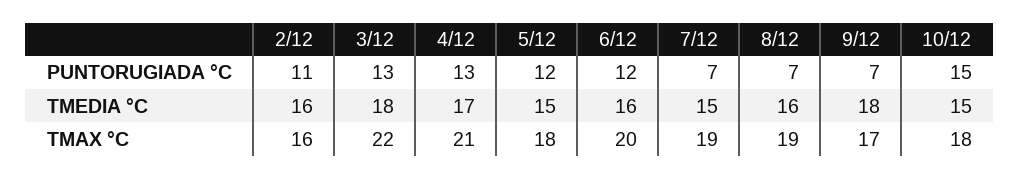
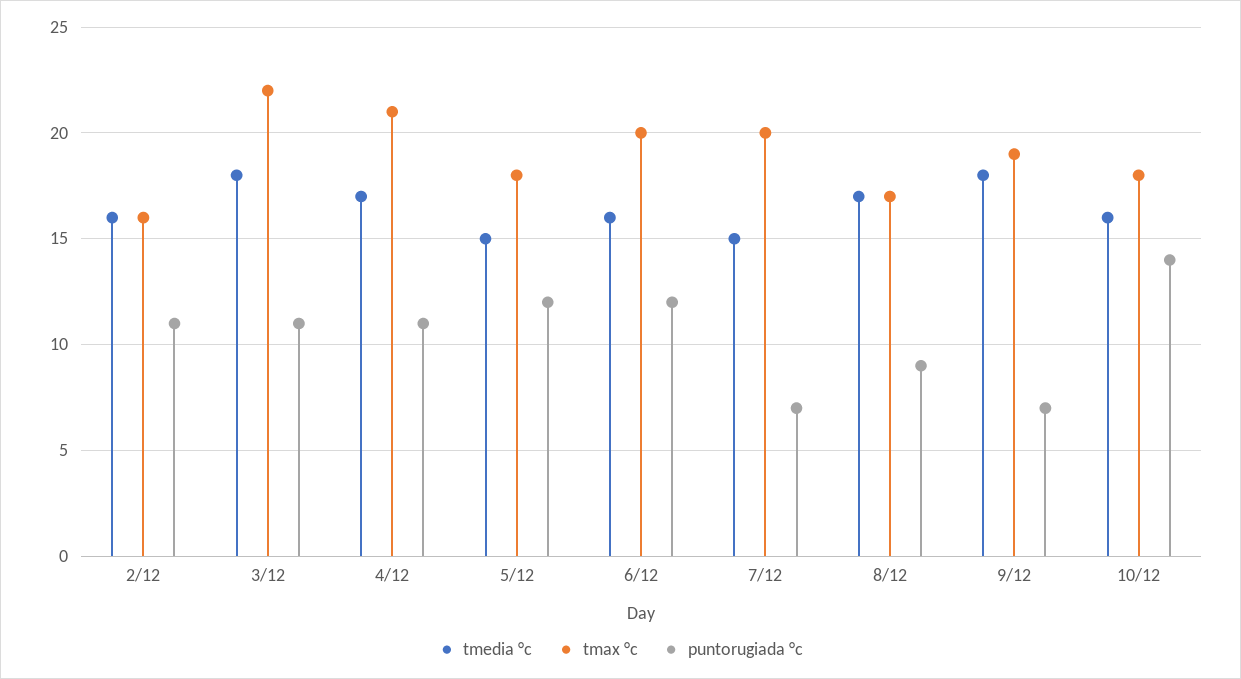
PUNTORUGIADA °C, 3/12: 13 -> 11
PUNTORUGIADA °C, 4/12: 13 -> 11
PUNTORUGIADA °C, 8/12: 7 -> 9
PUNTORUGIADA °C, 10/12: 15 -> 14
TMEDIA °C, 8/12: 16 -> 17
TMEDIA °C, 10/12: 15 -> 16
TMAX °C, 7/12: 19 -> 20
TMAX °C, 8/12: 19 -> 17
TMAX °C, 9/12: 17 -> 19

